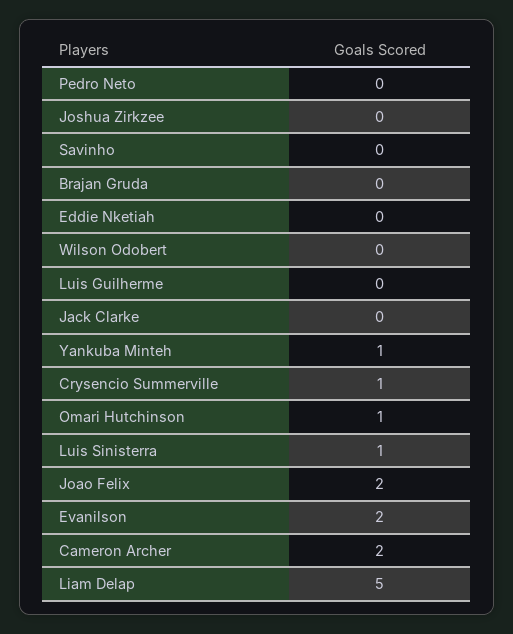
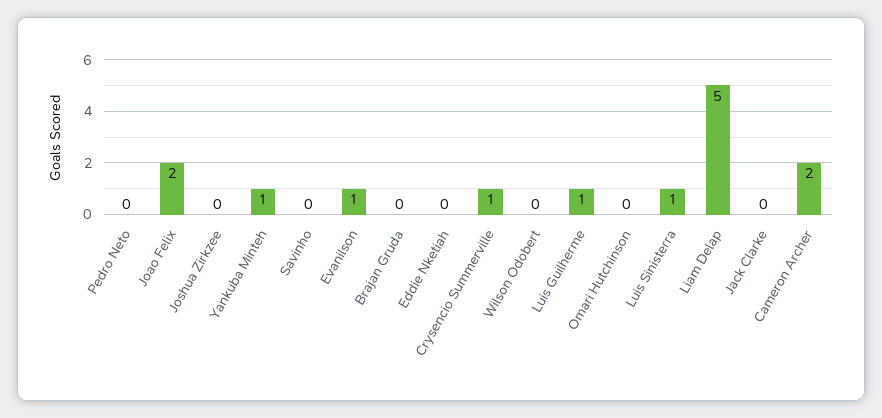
Luis Guilherme: 0 -> 1
Omari Hutchinson: 1 -> 0
Evanilson: 2 -> 1

